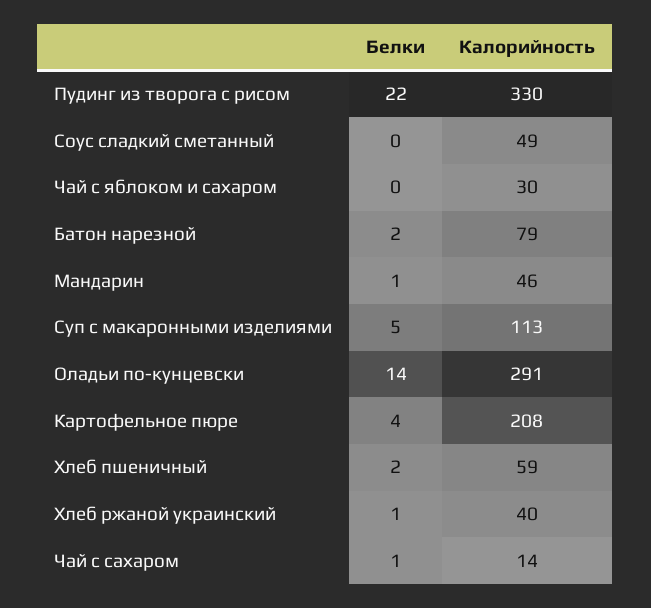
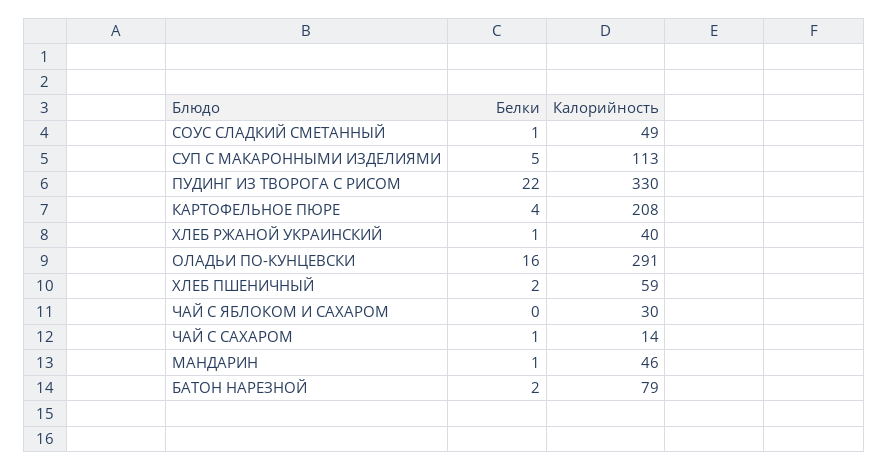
Белки, Соус сладкий сметанный: 0 -> 1
Белки, Оладьи по-кунцевски: 14 -> 16

